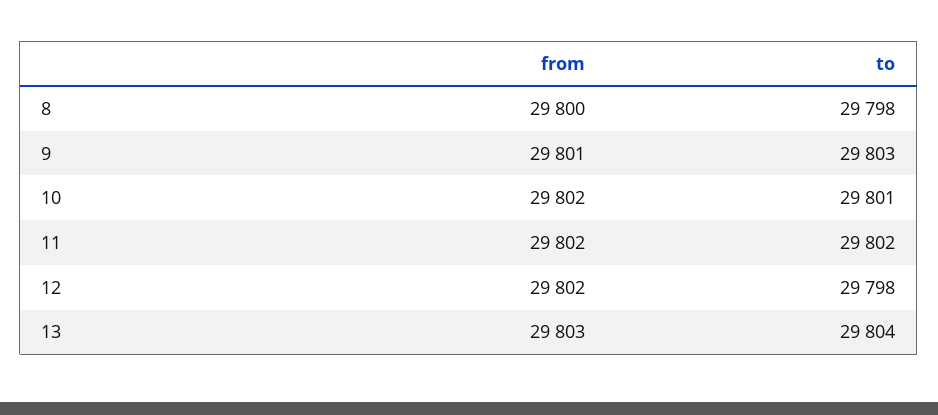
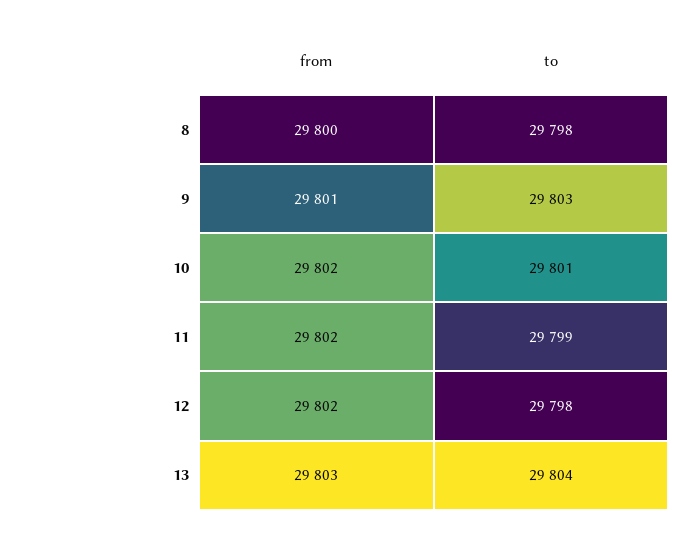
to, 11: 29802 -> 29799

